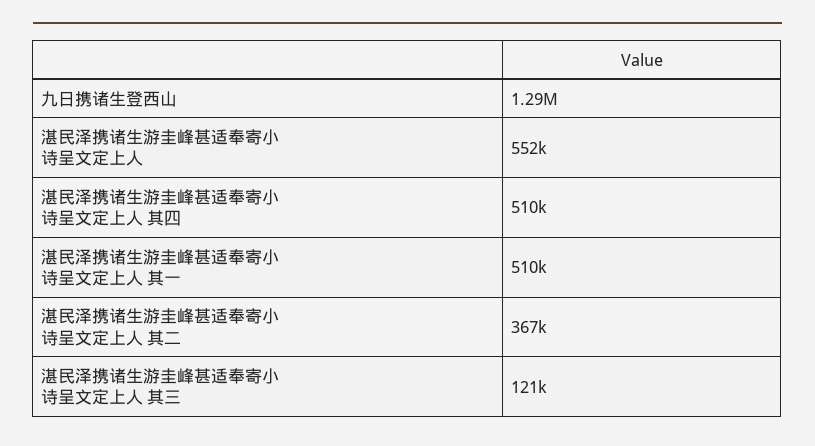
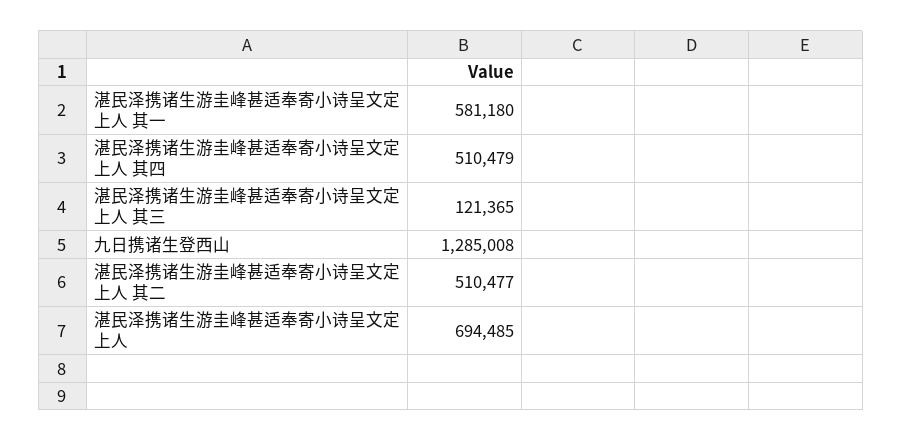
湛民泽携诸生游圭峰甚适奉寄小诗呈文定上人: 552000 -> 694485
湛民泽携诸生游圭峰甚适奉寄小诗呈文定上人 其一: 510000 -> 581180
湛民泽携诸生游圭峰甚适奉寄小诗呈文定上人 其二: 367000 -> 510477

